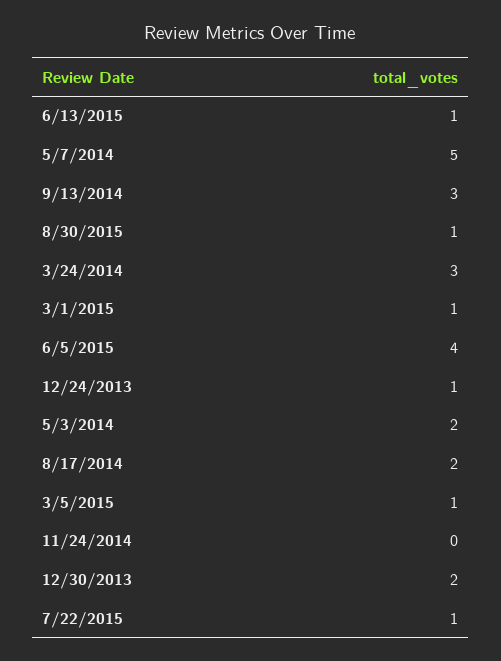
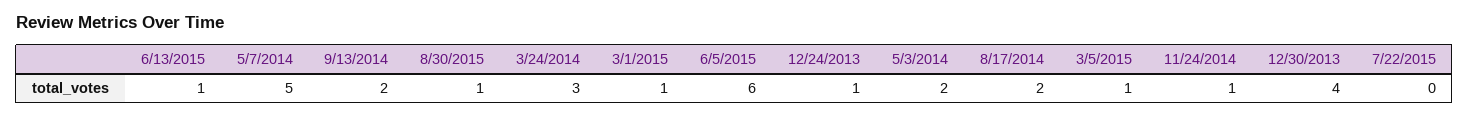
9/13/2014: 3 -> 2
6/5/2015: 4 -> 6
11/24/2014: 0 -> 1
12/30/2013: 2 -> 4
7/22/2015: 1 -> 0

